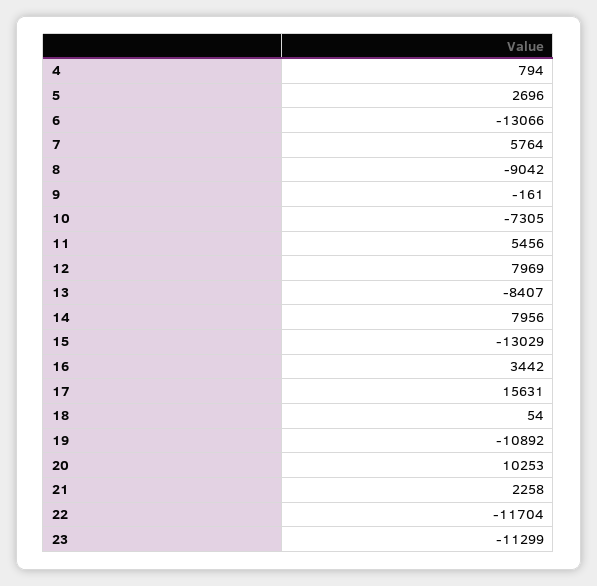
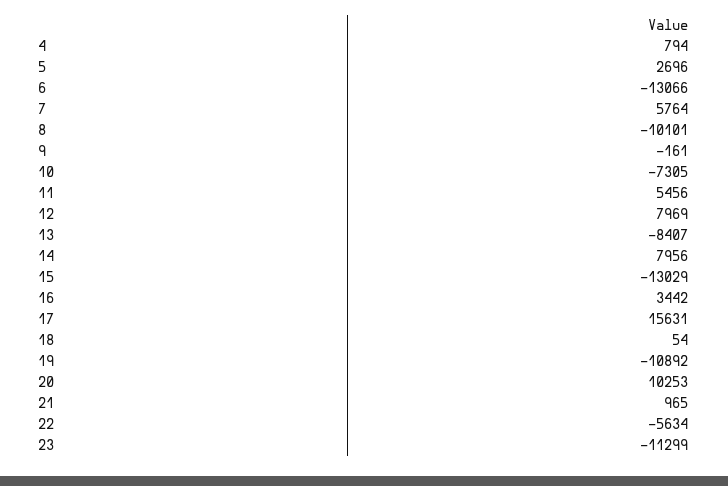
8: -9042 -> -10101
21: 2258 -> 965
22: -11704 -> -5634

